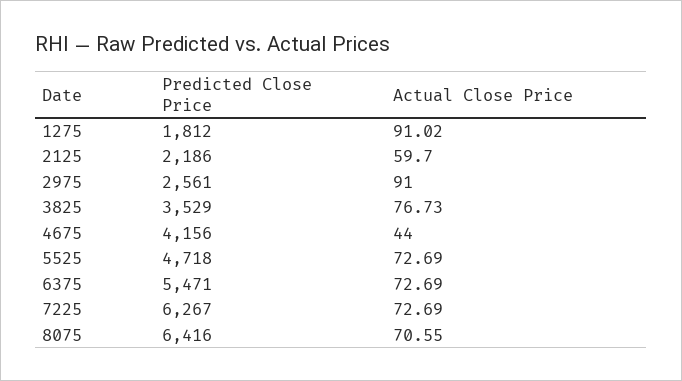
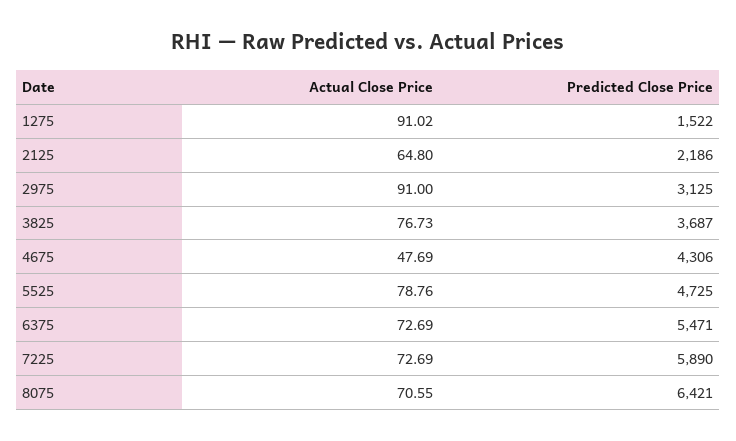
Predicted Close Price, 1275: 1812 -> 1522
Actual Close Price, 2125: 59.7 -> 64.8
Predicted Close Price, 2975: 2561 -> 3125
Predicted Close Price, 3825: 3529 -> 3687
Predicted Close Price, 4675: 4156 -> 4306
Actual Close Price, 4675: 44 -> 47.69
Predicted Close Price, 5525: 4718 -> 4725
Actual Close Price, 5525: 72.69 -> 78.76
Predicted Close Price, 7225: 6267 -> 5890
Predicted Close Price, 8075: 6416 -> 6421

